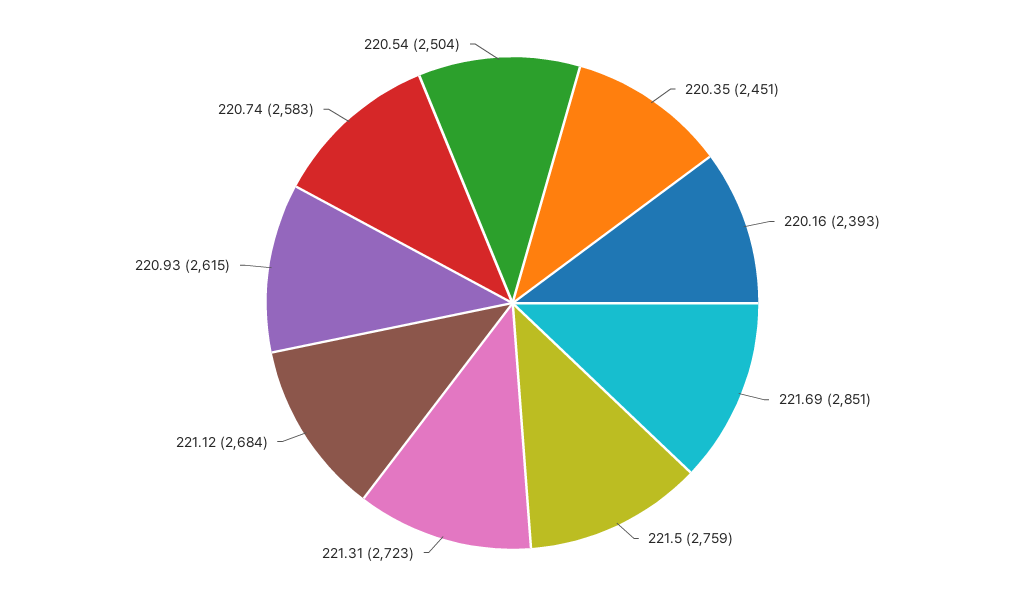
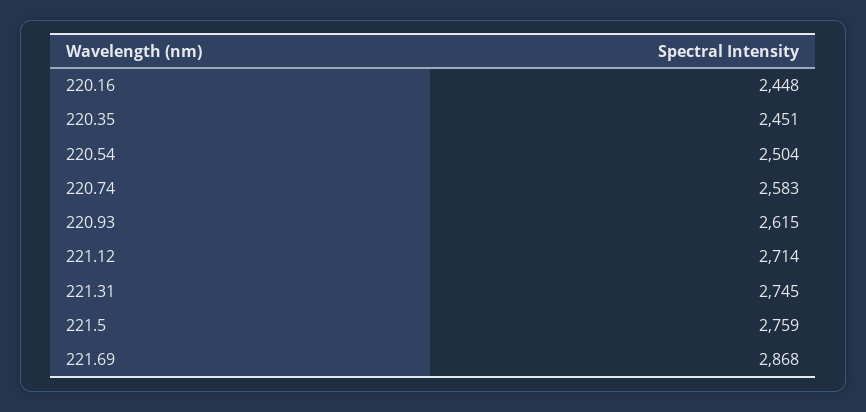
220.16: 2393 -> 2448
221.69: 2851 -> 2868
221.31: 2723 -> 2745
221.12: 2684 -> 2714

